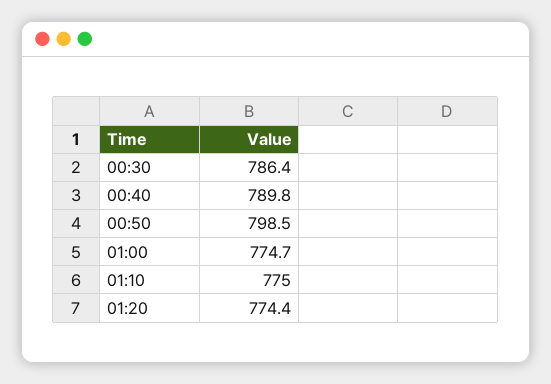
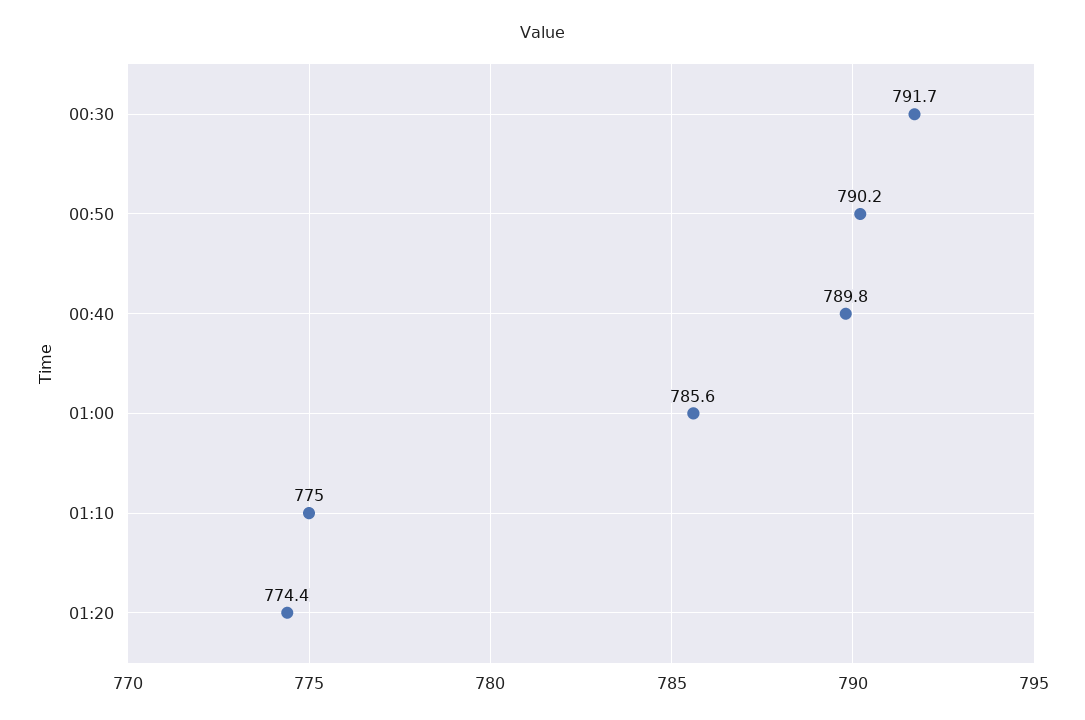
00:30: 786.4 -> 791.7
00:50: 798.5 -> 790.2
01:00: 774.7 -> 785.6

